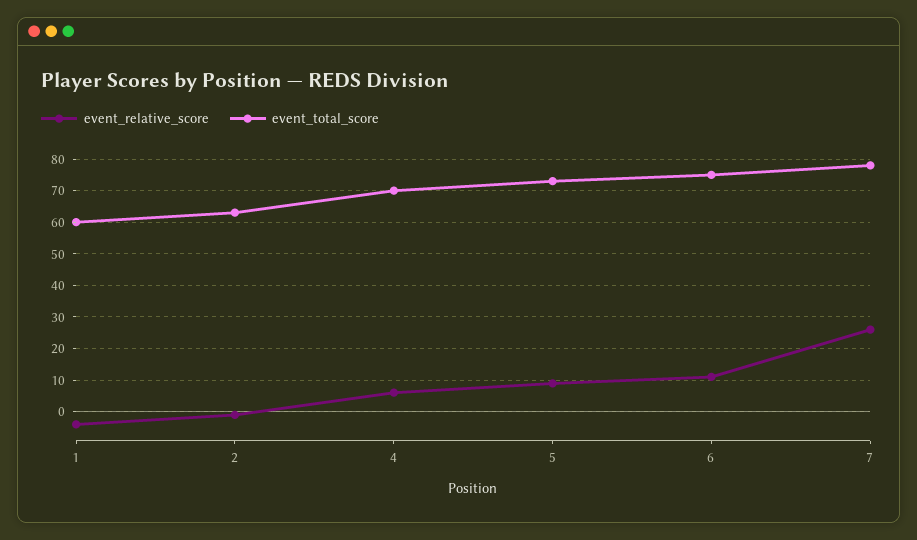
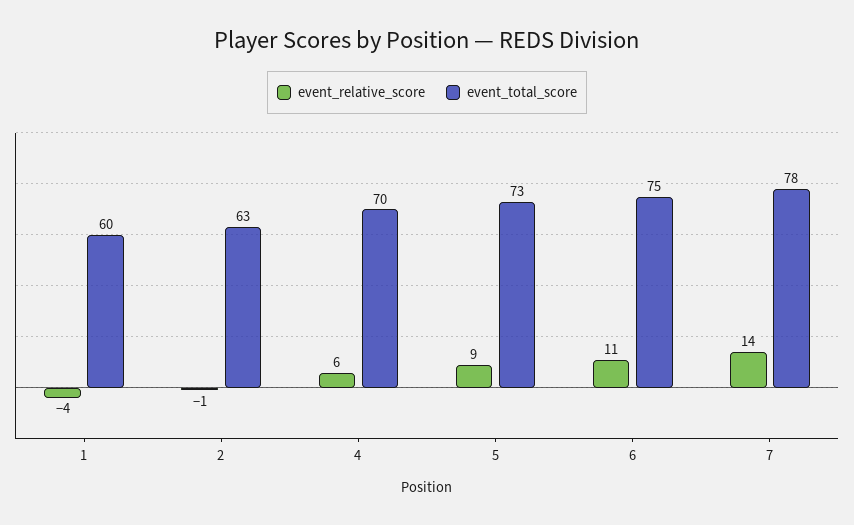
event_relative_score, 7: 25 -> 14

